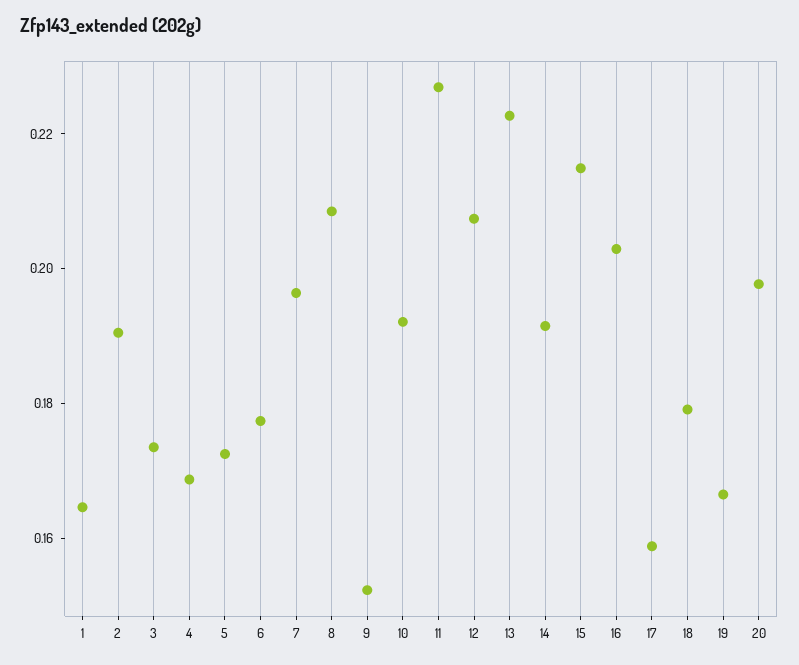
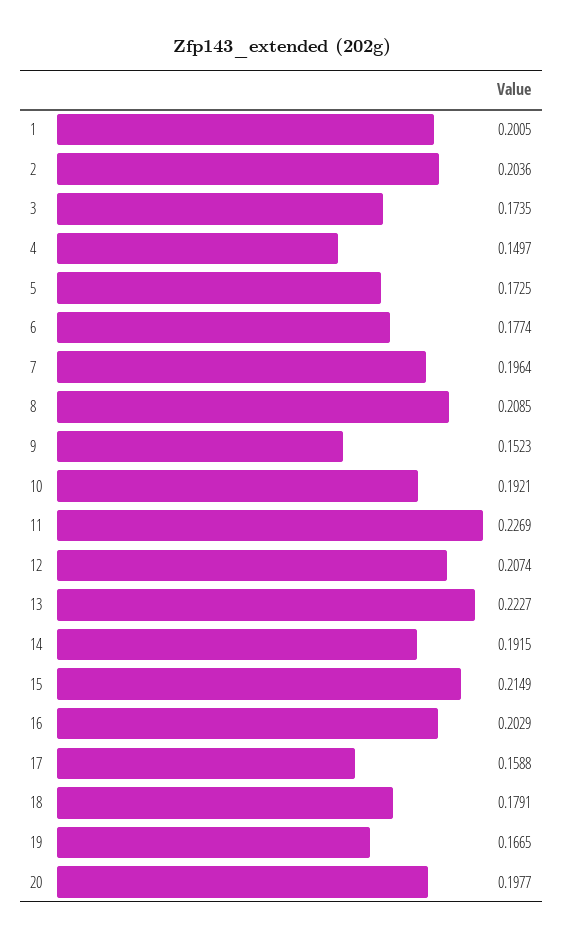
1: 0.165 -> 0.2005
2: 0.19 -> 0.2036
4: 0.17 -> 0.1497

